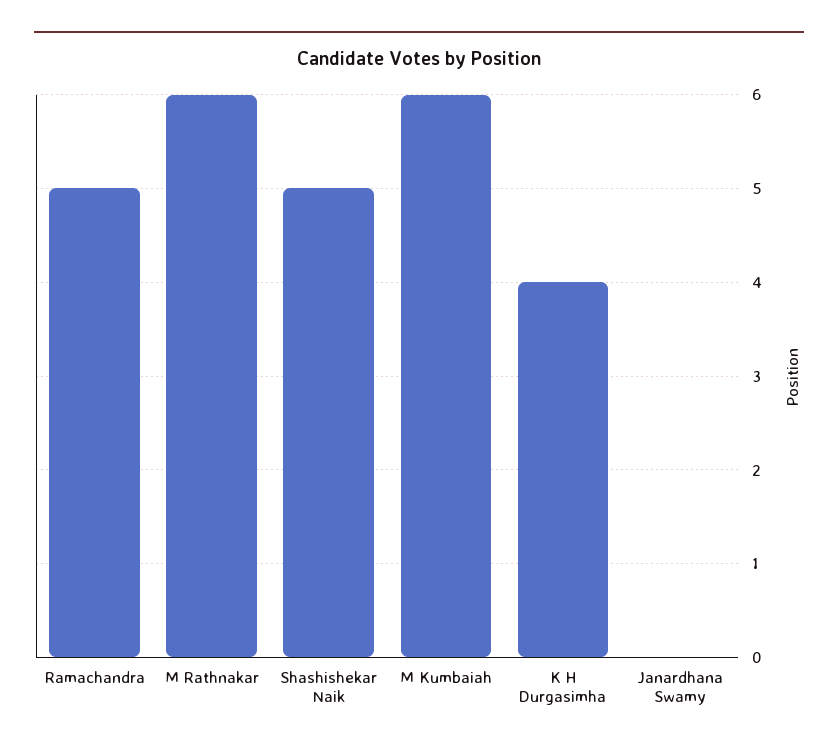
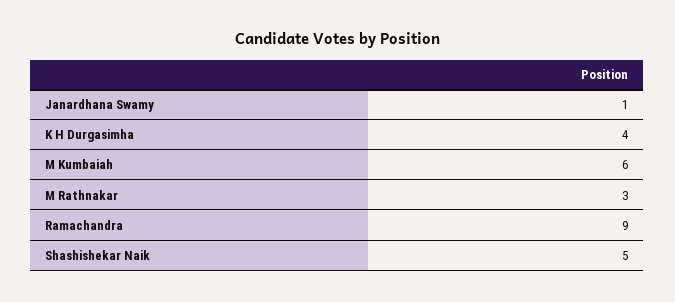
Ramachandra: 5 -> 9
M Rathnakar: 6 -> 3
Janardhana Swamy: 0 -> 1

